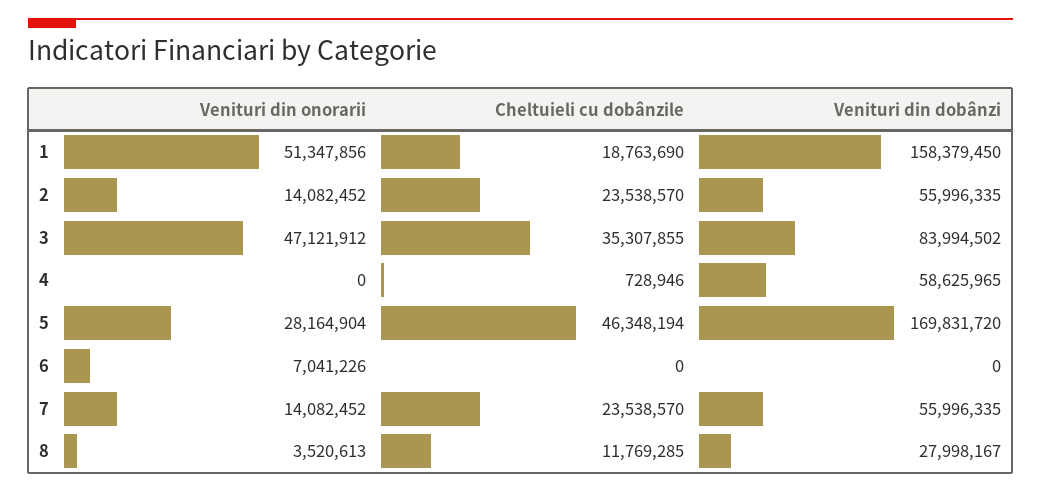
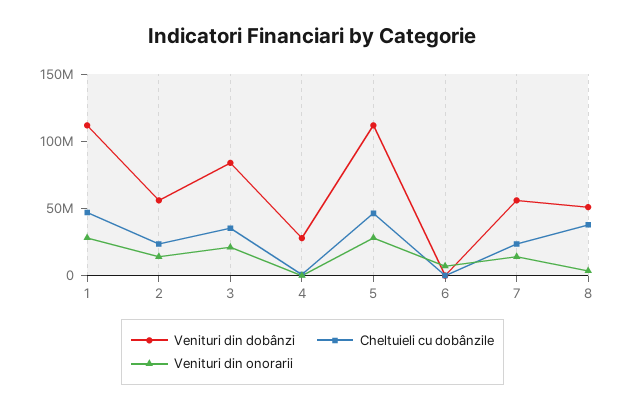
Venituri din onorarii, 1: 51347856 -> 30000000
Cheltuieli cu dobânzile, 1: 18763690 -> 50000000
Venituri din dobânzi, 1: 158379450 -> 110000000
Venituri din onorarii, 3: 47121912 -> 20000000
Venituri din dobânzi, 4: 58625965 -> 30000000
Venituri din dobânzi, 5: 169831720 -> 110000000
Cheltuieli cu dobânzile, 8: 11769285 -> 40000000
Venituri din dobânzi, 8: 27998167 -> 50000000

